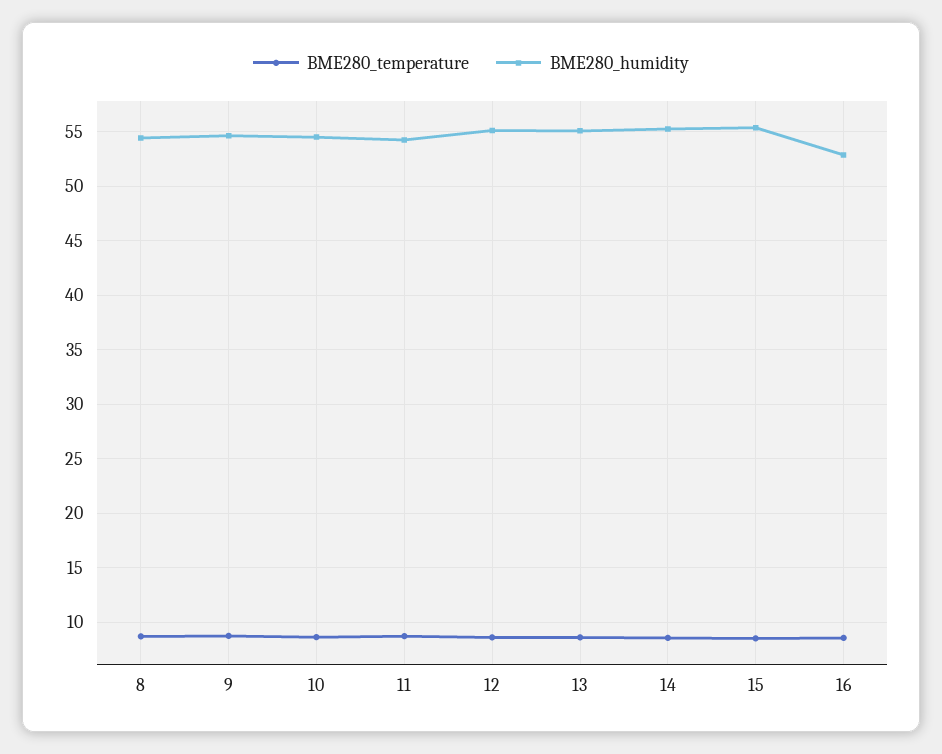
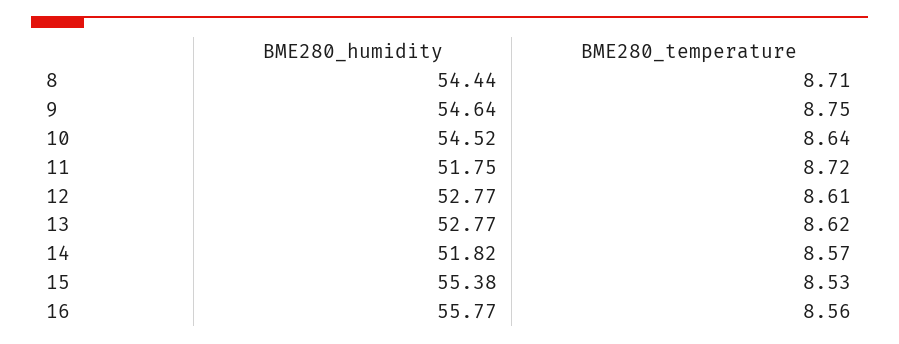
BME280_humidity, 11: 54 -> 51.75
BME280_humidity, 12: 55 -> 52.77
BME280_humidity, 13: 55 -> 52.77
BME280_humidity, 14: 55 -> 51.82
BME280_humidity, 16: 53 -> 55.77

